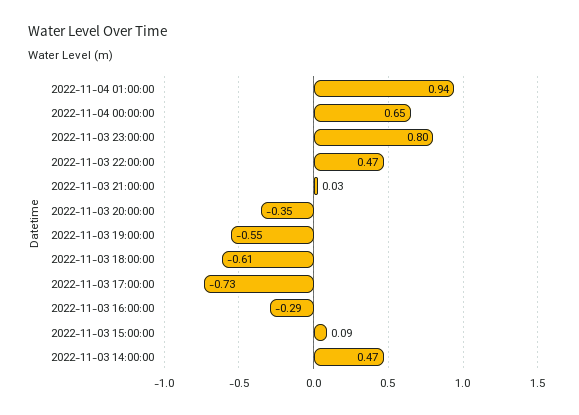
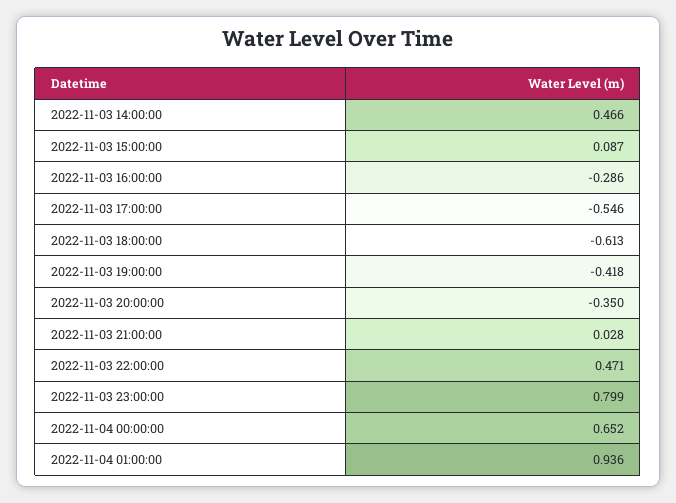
2022-11-03 19:00:00: -0.55 -> -0.418
2022-11-03 17:00:00: -0.73 -> -0.546

